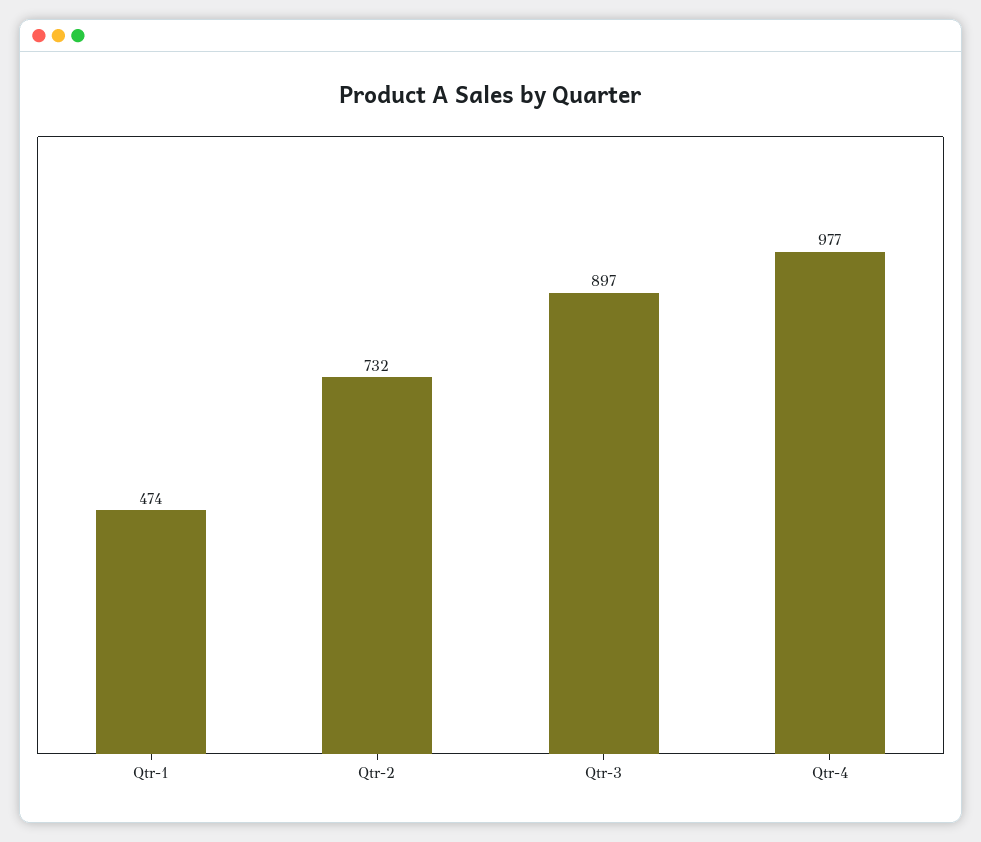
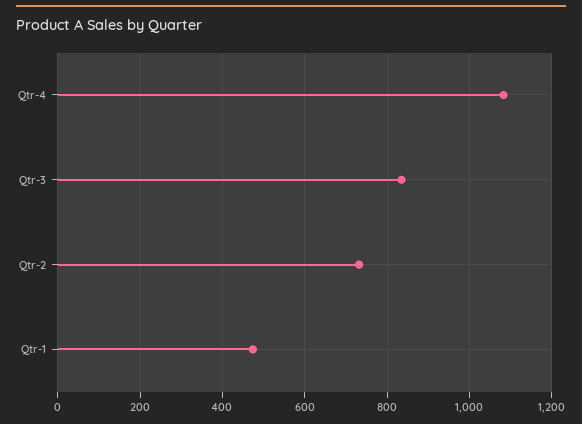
Qtr-3: 897 -> 840
Qtr-4: 977 -> 1080

